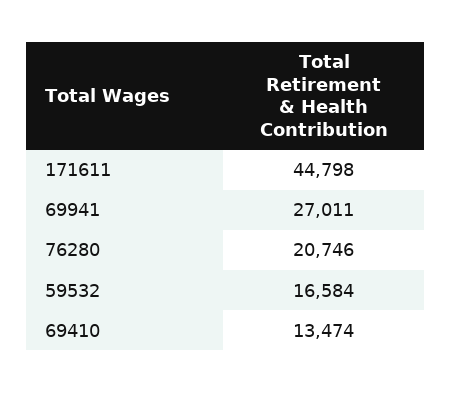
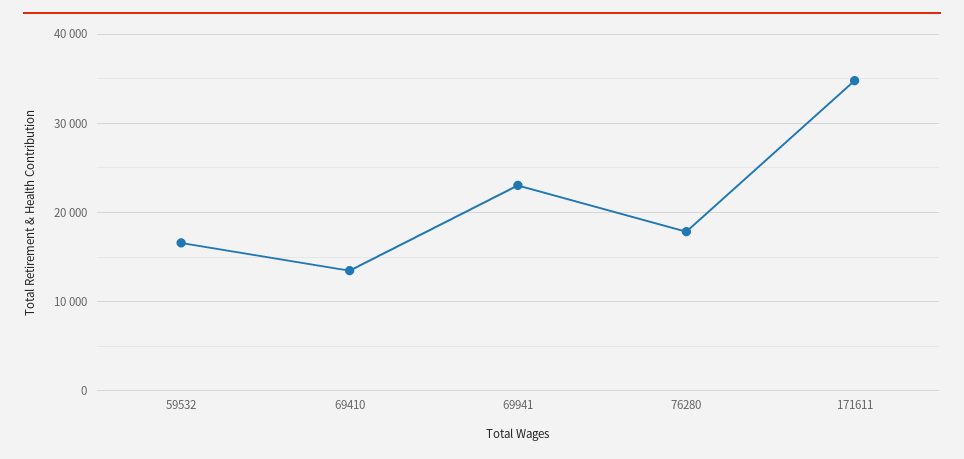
171611: 44798 -> 35000
69941: 27011 -> 23000
76280: 20746 -> 18000

